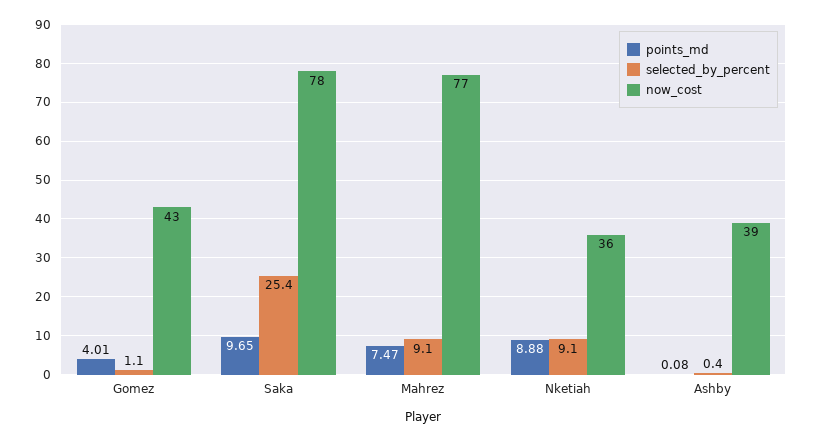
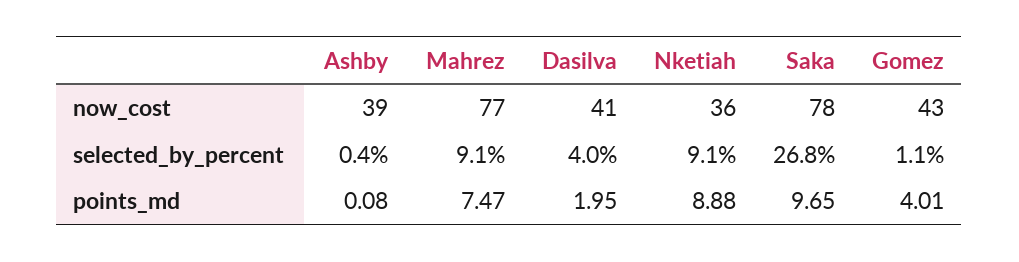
selected_by_percent, Saka: 25.4 -> 26.8
now_cost, Dasilva: none -> 41
selected_by_percent, Dasilva: none -> 4
points_md, Dasilva: none -> 1.95

